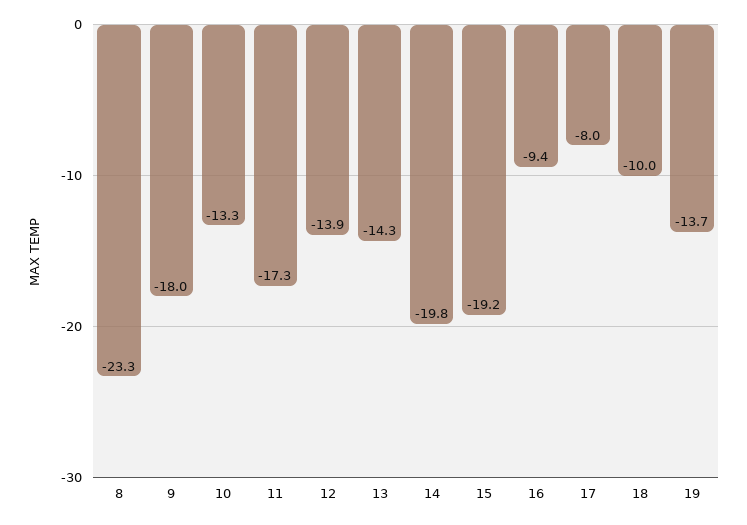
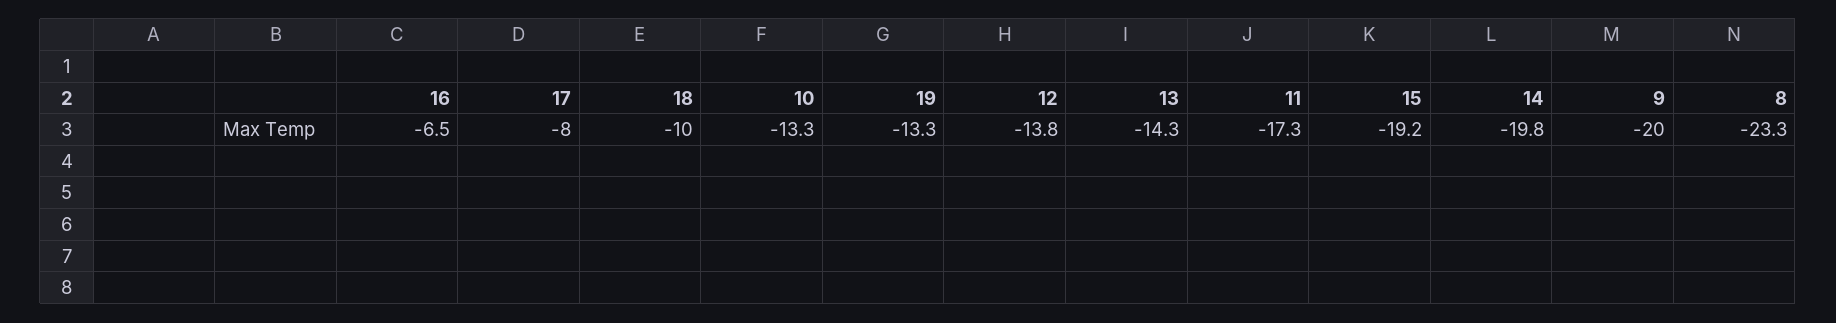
9: -18 -> -20
12: -13.9 -> -13.8
16: -9.4 -> -6.5
19: -13.7 -> -13.3

